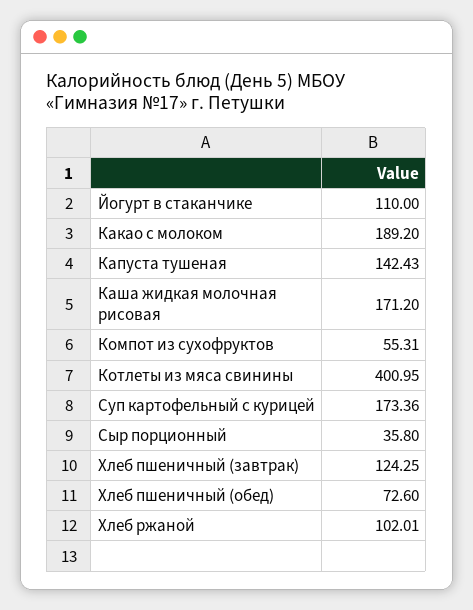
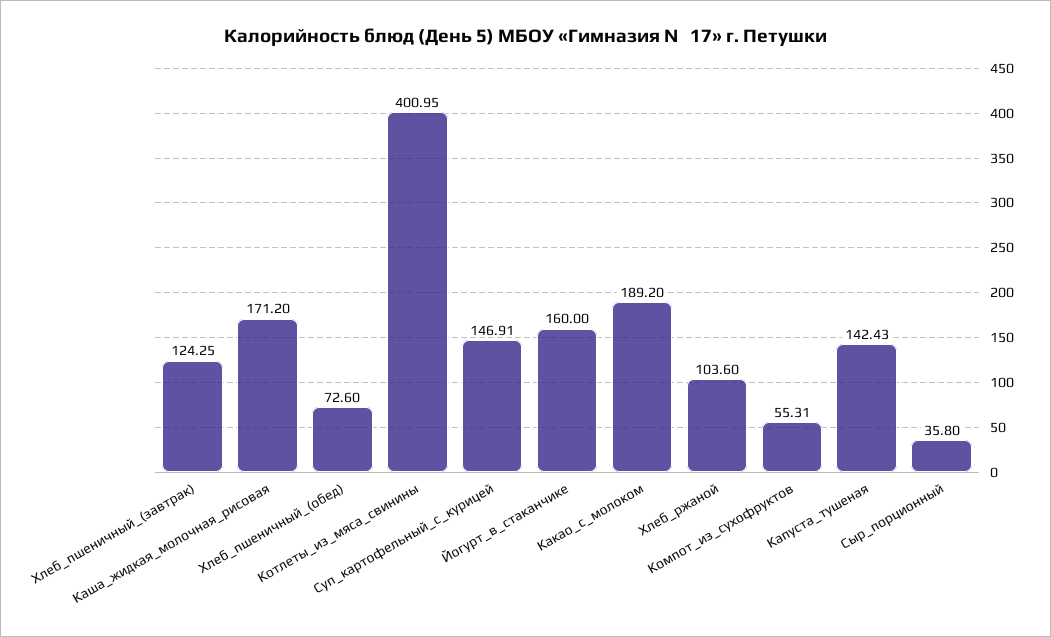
Йогурт в стаканчике: 110 -> 160
Суп картофельный с курицей: 173.36 -> 146.91
Хлеб ржаной: 102.01 -> 103.6

